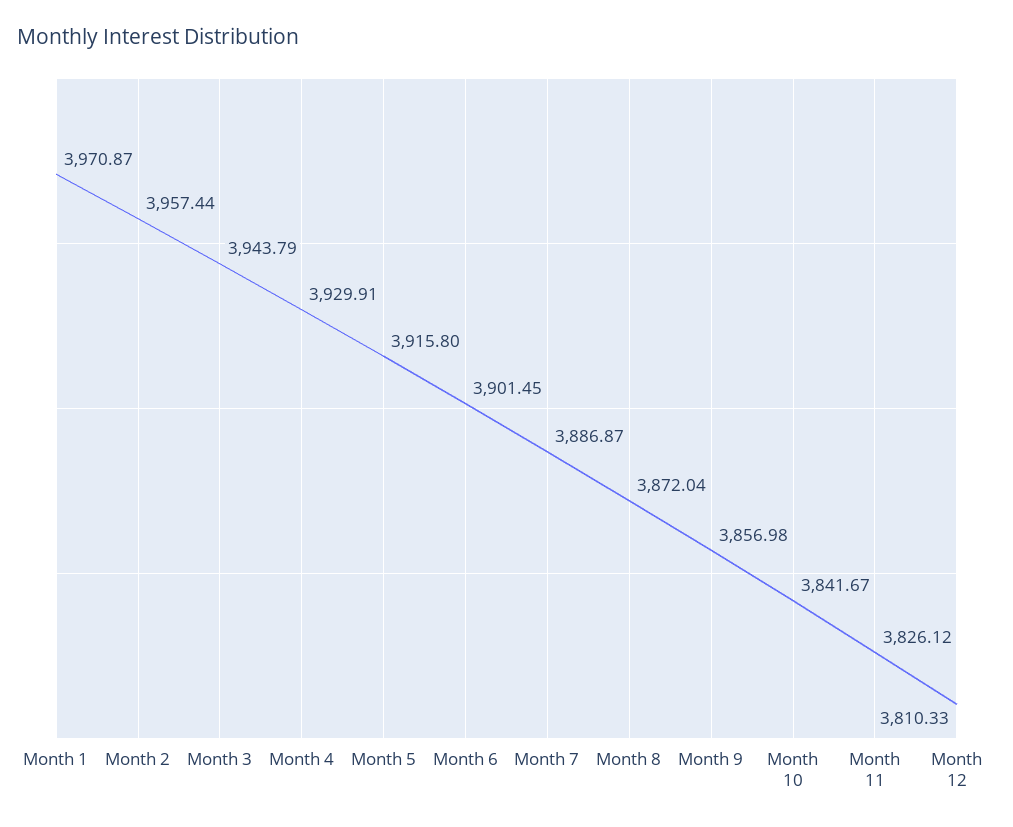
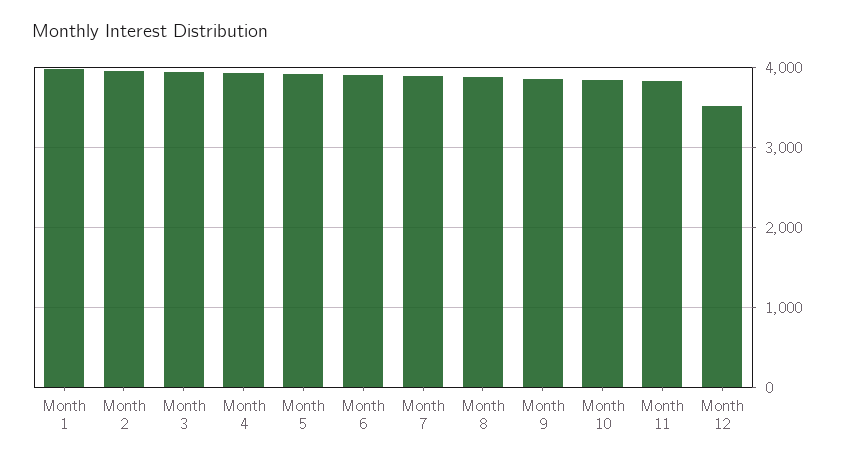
Month 12: 3810.33 -> 3500

